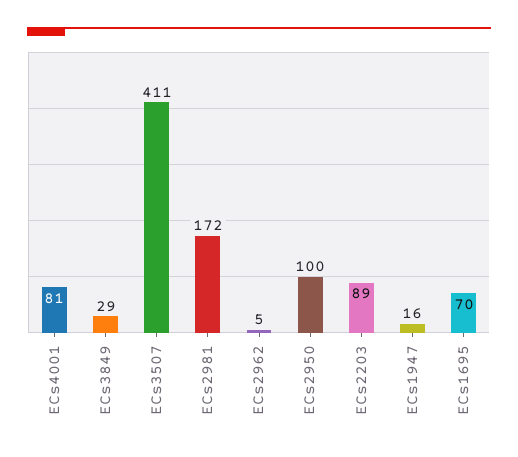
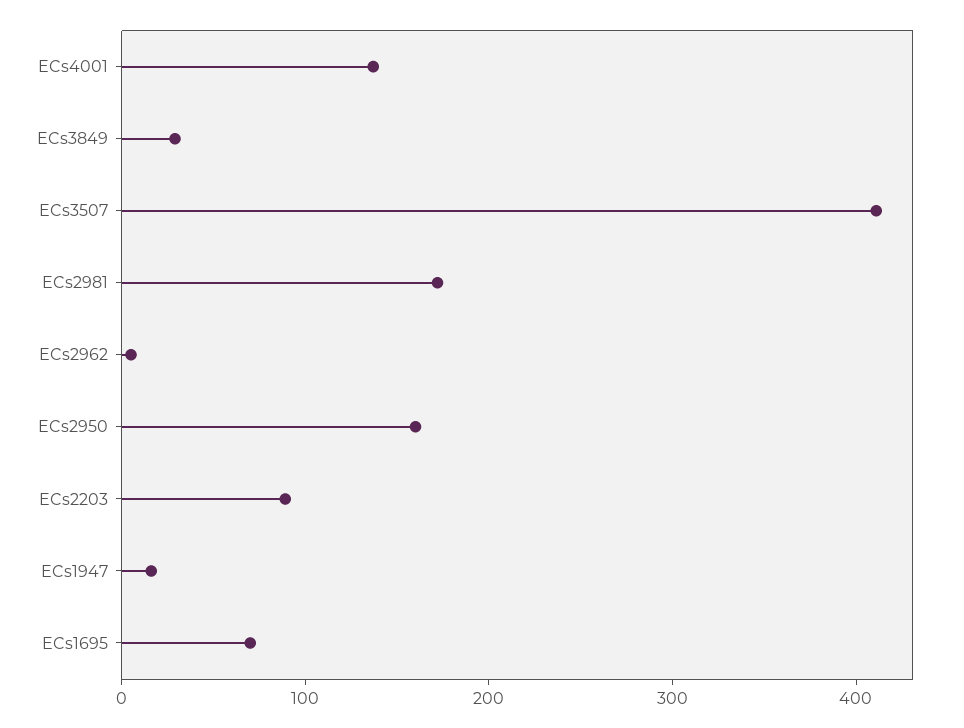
ECs4001: 81 -> 140
ECs2950: 100 -> 160

